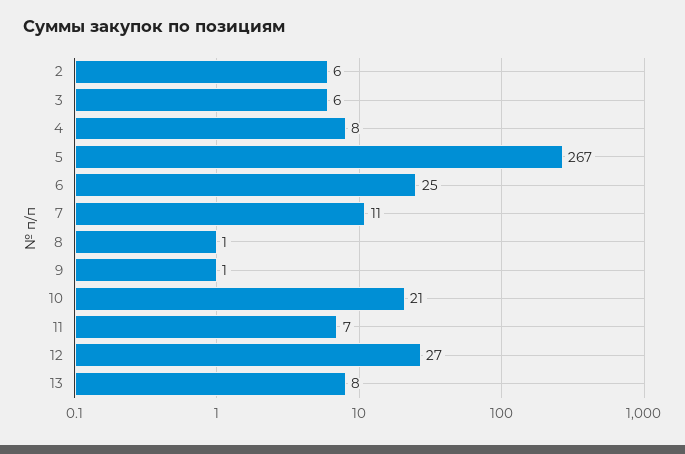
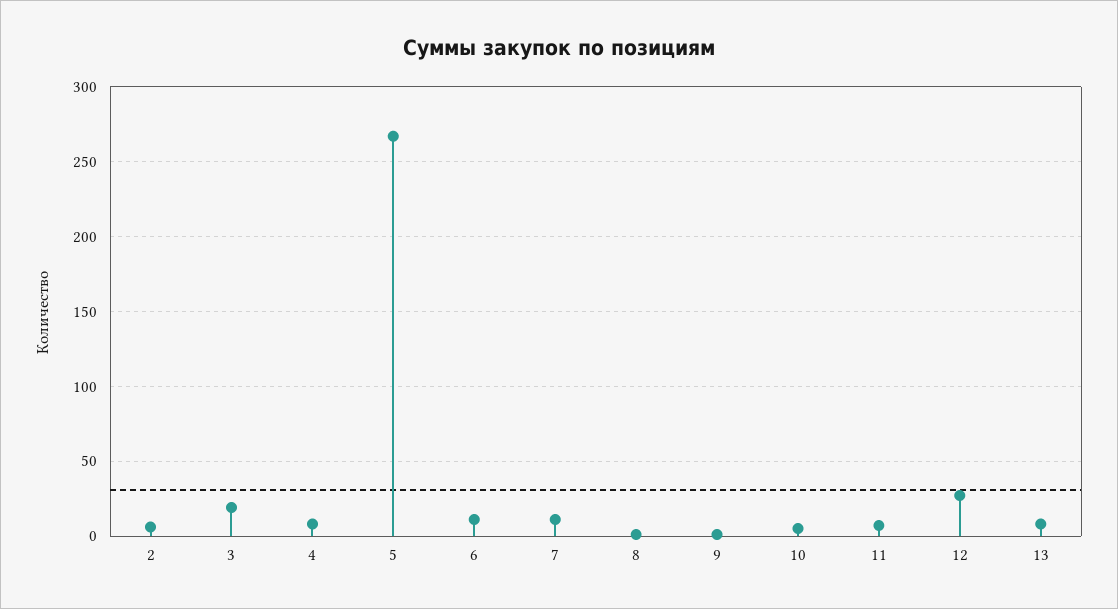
3: 6 -> 20
6: 25 -> 10
10: 21 -> 5

